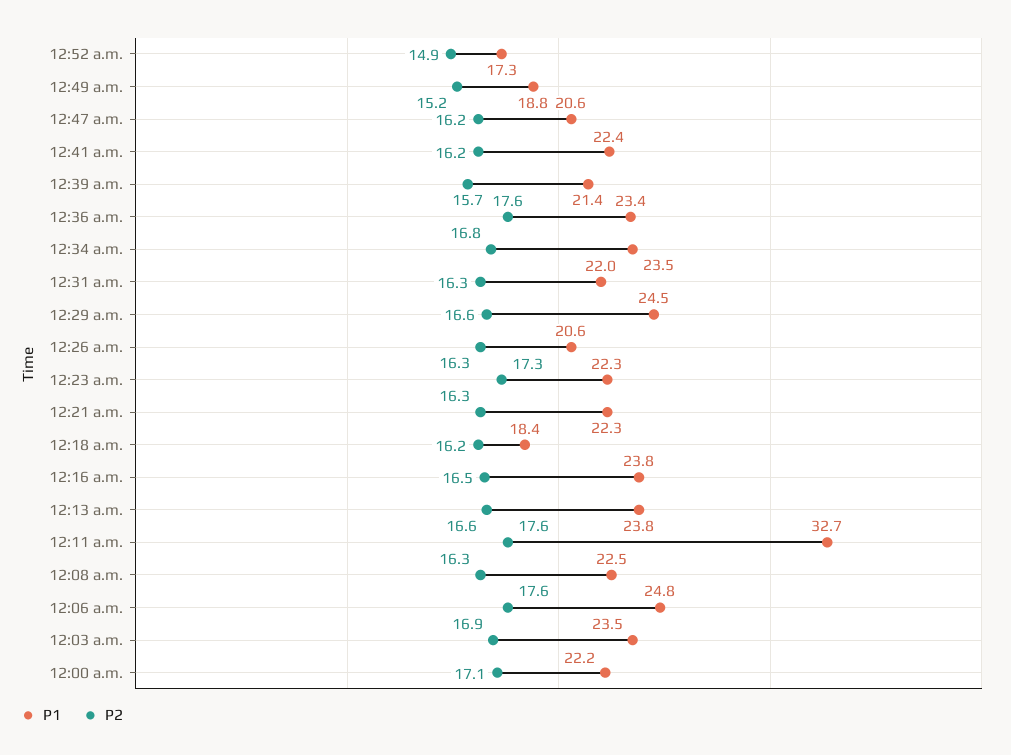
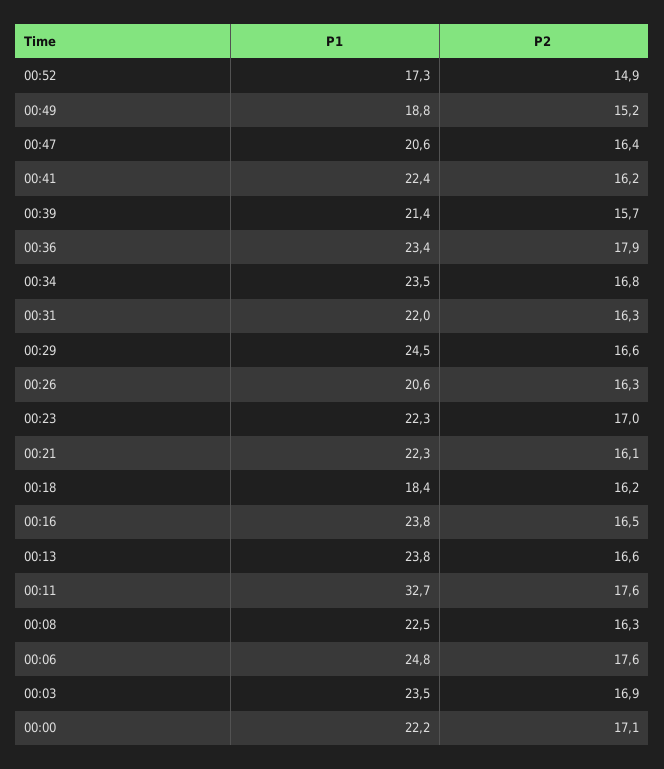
P2, 12:47 a.m.: 16.2 -> 16.4
P2, 12:36 a.m.: 17.6 -> 17.9
P2, 12:23 a.m.: 17.3 -> 17
P2, 12:21 a.m.: 16.3 -> 16.1

